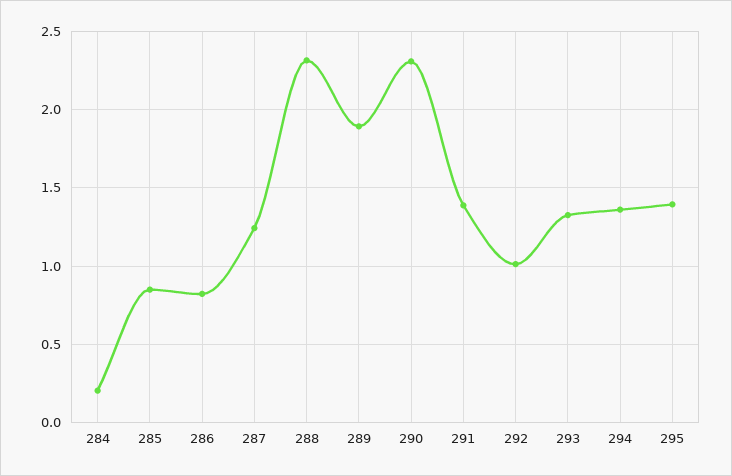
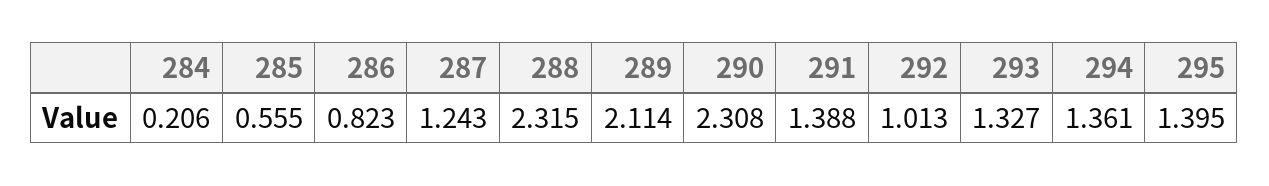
285: 0.85 -> 0.555
289: 1.9 -> 2.114

